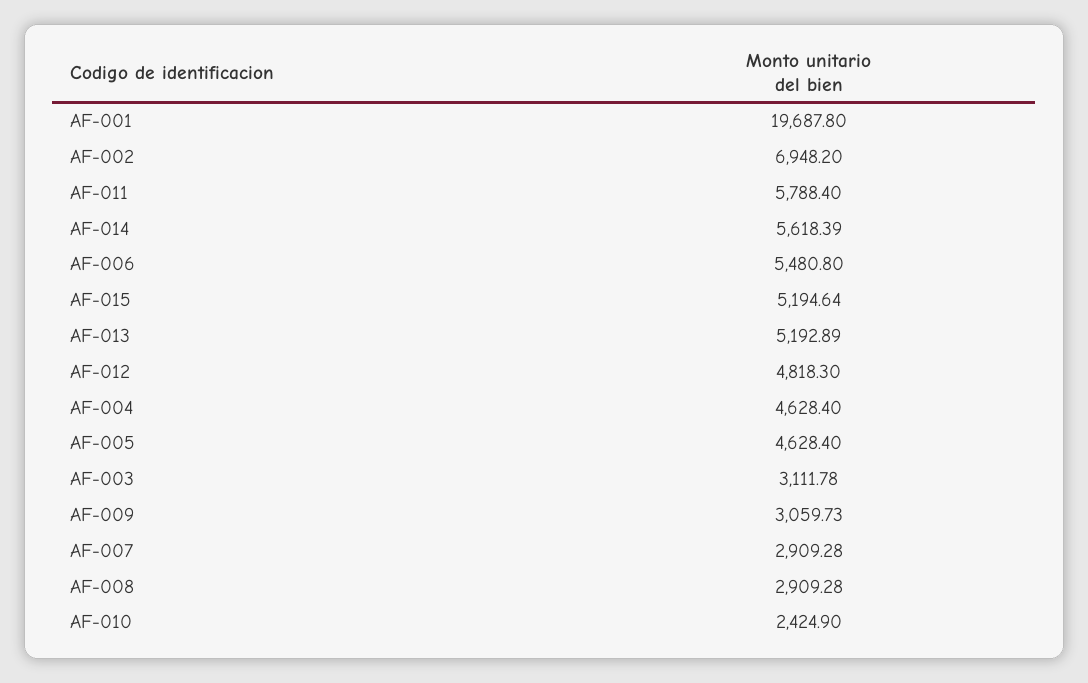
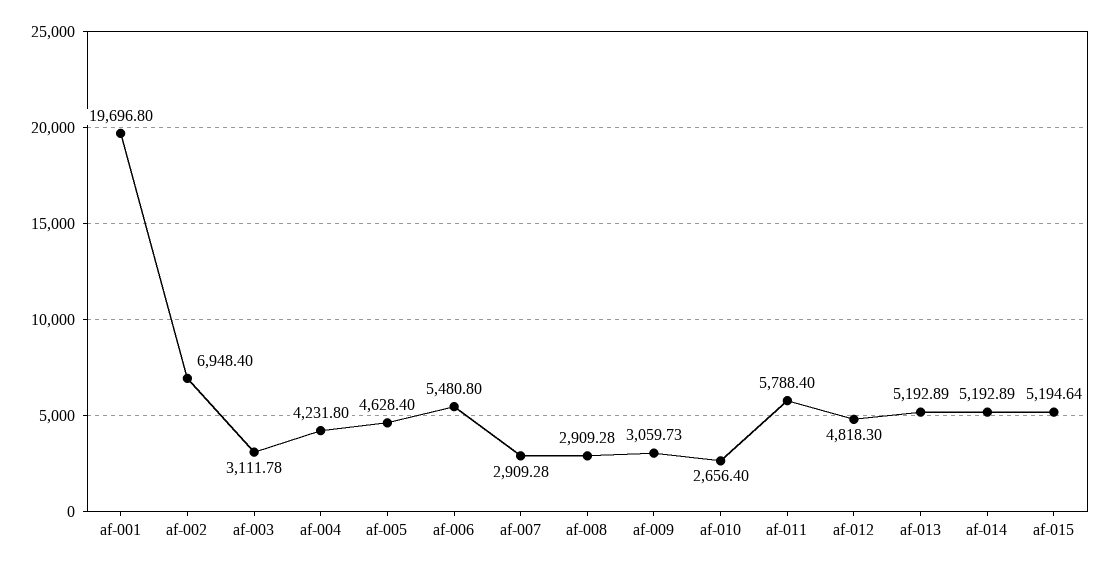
AF-001: 19687.8 -> 19696.8
AF-002: 6948.2 -> 6948.4
AF-014: 5618.39 -> 5192.89
AF-004: 4628.4 -> 4231.8
AF-010: 2424.9 -> 2656.4

